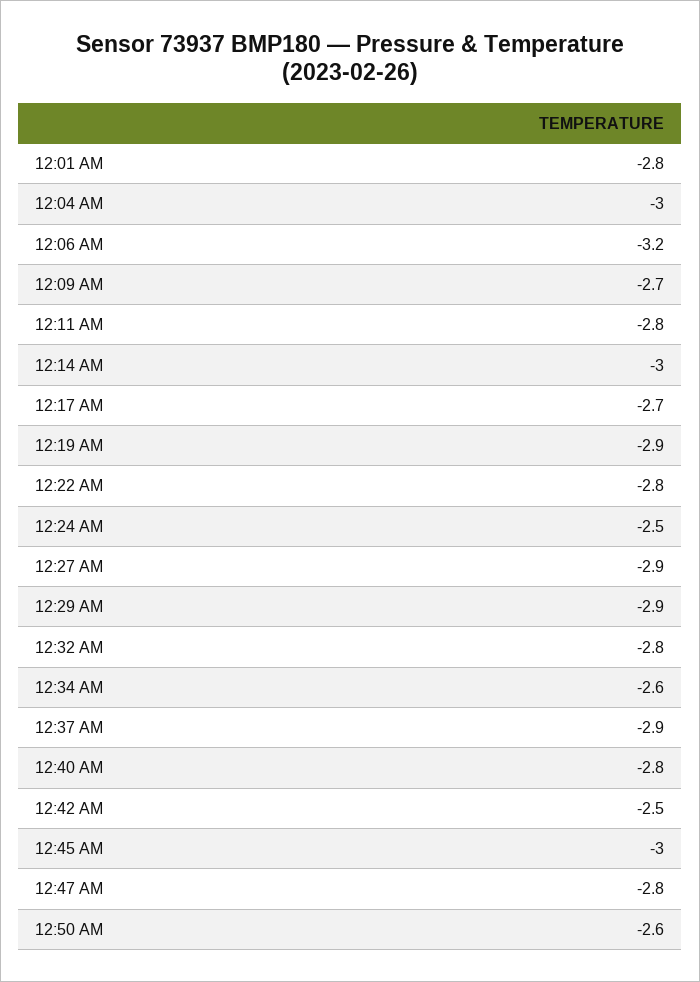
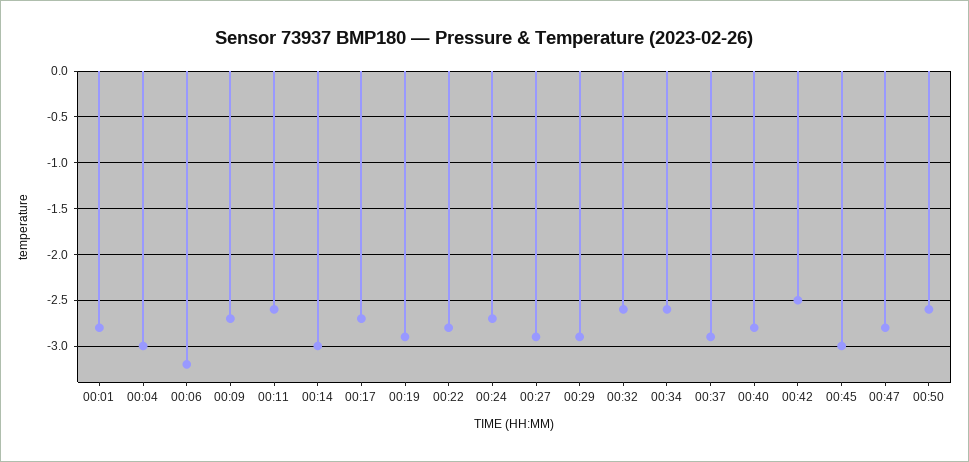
12:11 AM: -2.8 -> -2.6
12:24 AM: -2.5 -> -2.7
12:32 AM: -2.8 -> -2.6

